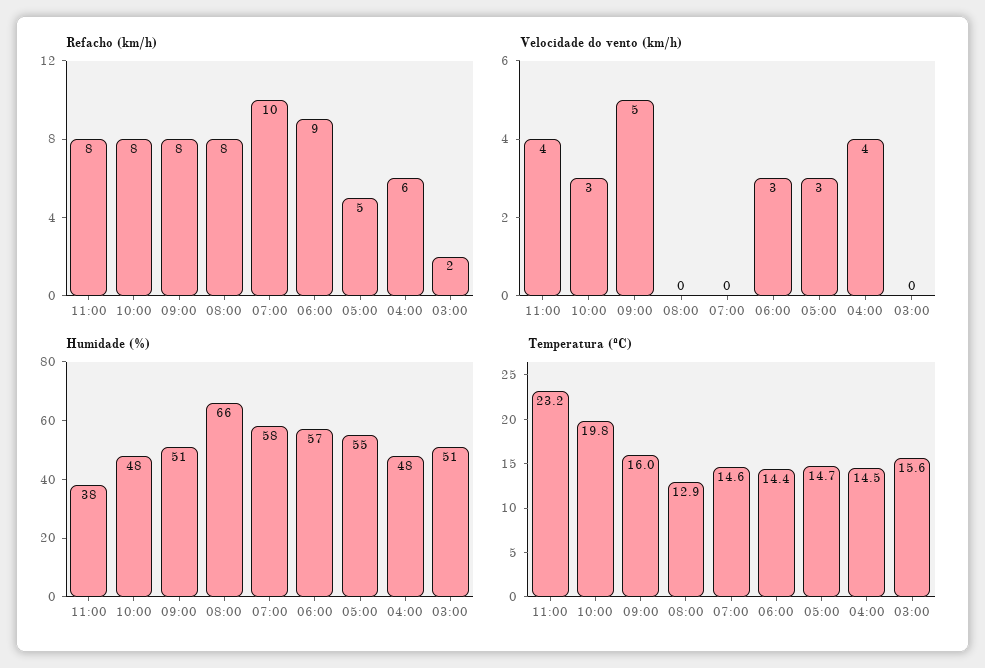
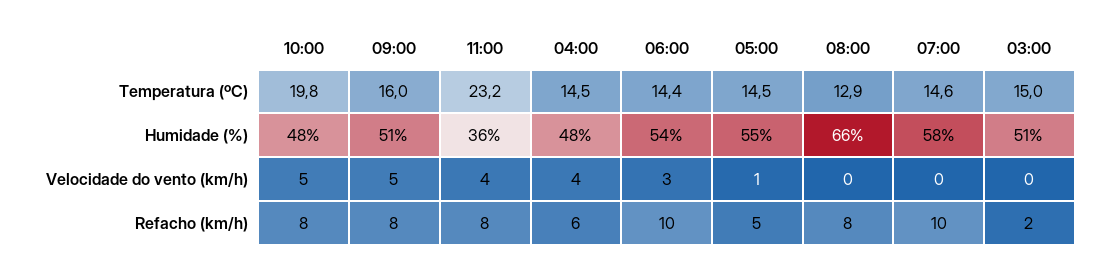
Refacho (km/h), 06:00: 9 -> 10
Velocidade do vento (km/h), 10:00: 3 -> 5
Velocidade do vento (km/h), 05:00: 3 -> 1
Humidade (%), 11:00: 38 -> 36
Humidade (%), 06:00: 57 -> 54
Temperatura (ºC), 05:00: 14.7 -> 14.5
Temperatura (ºC), 03:00: 15.6 -> 15

